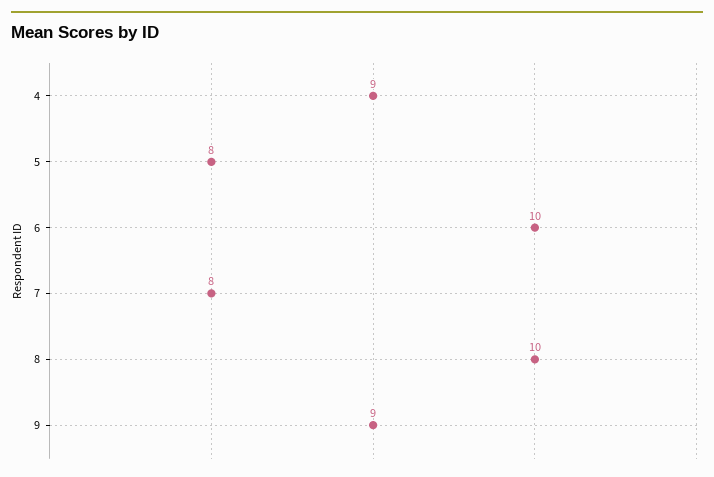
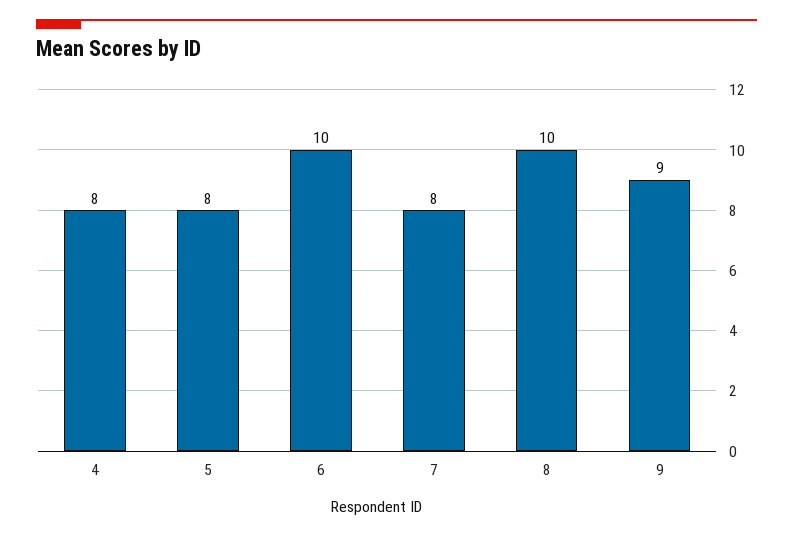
4: 9 -> 8

